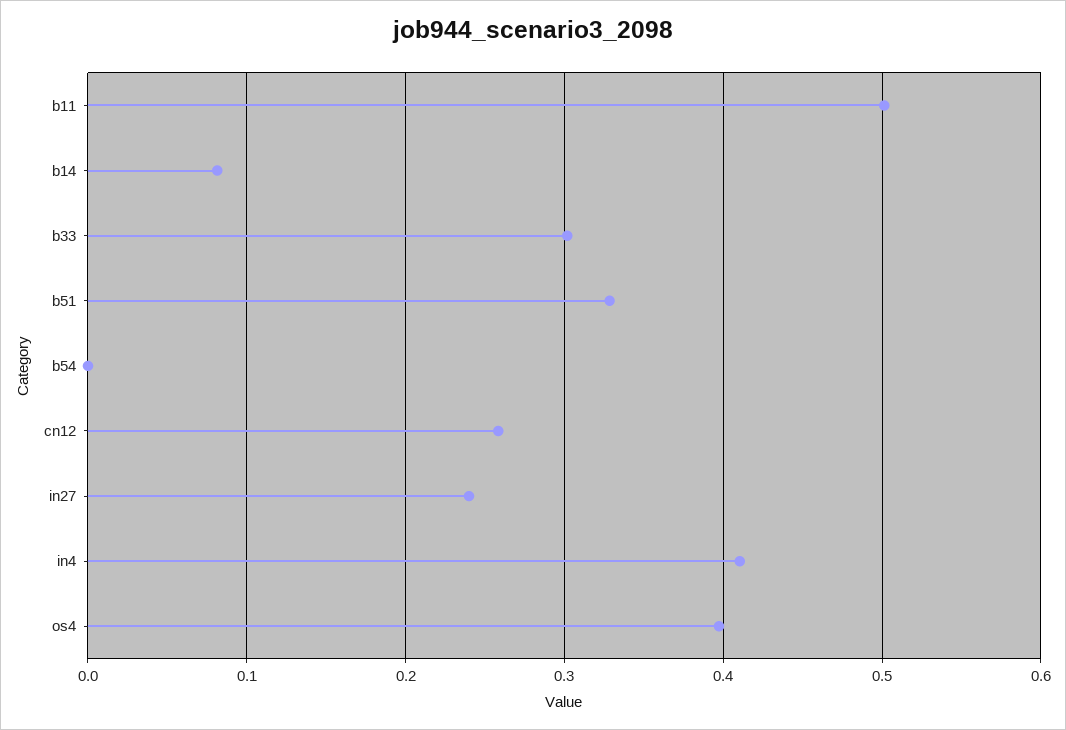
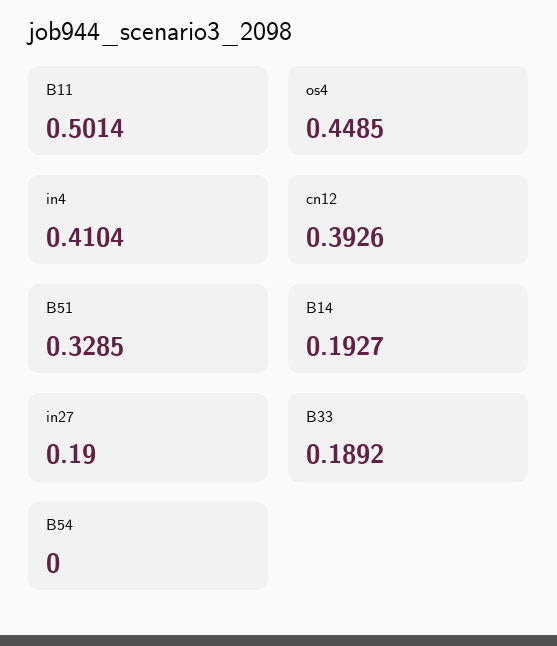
b14: 0.08 -> 0.1927
b33: 0.3 -> 0.1892
cn12: 0.26 -> 0.3926
in27: 0.24 -> 0.19
os4: 0.4 -> 0.4485

